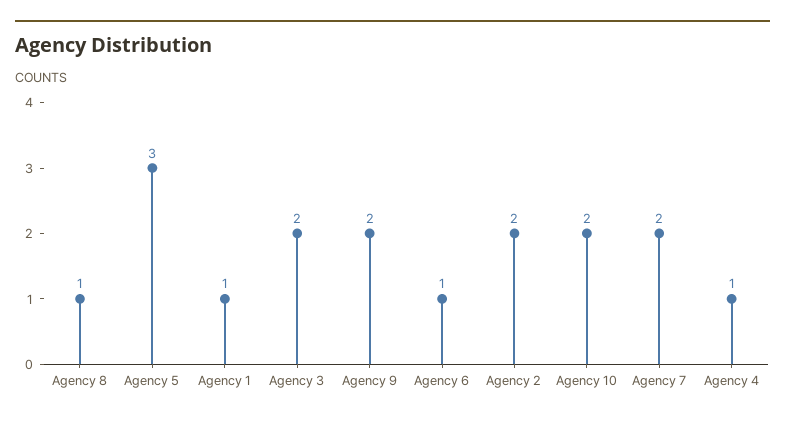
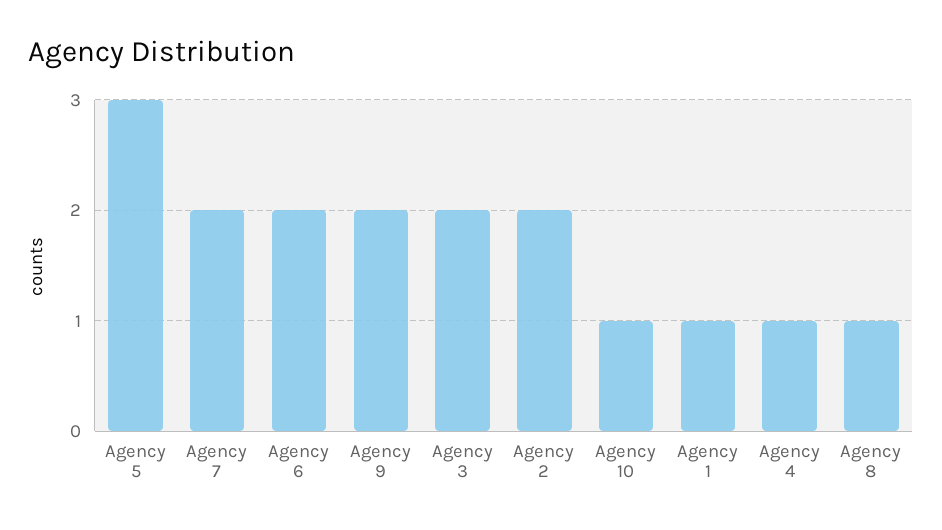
Agency 6: 1 -> 2
Agency 10: 2 -> 1

